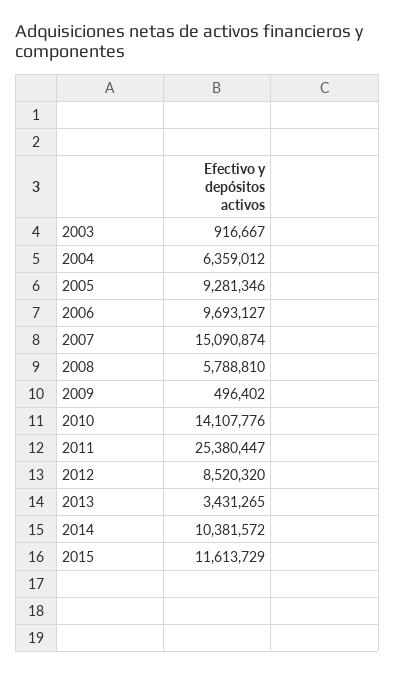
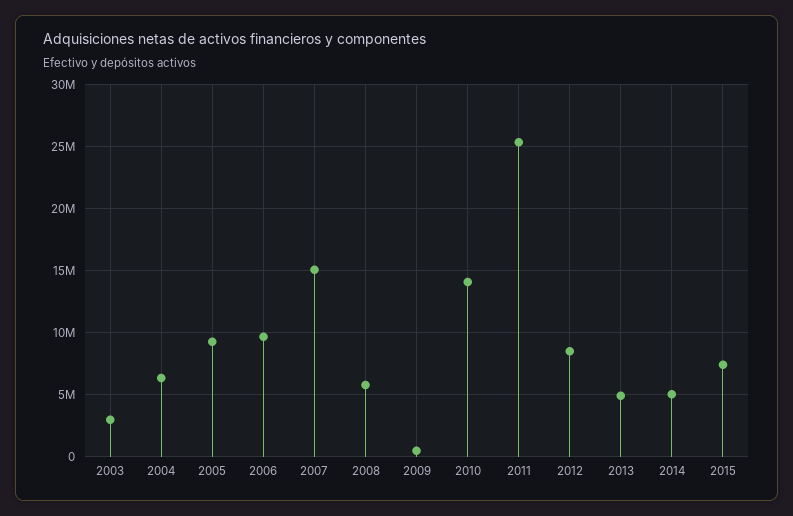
2003: 916667 -> 3000000
2013: 3431265 -> 5000000
2014: 10381572 -> 5000000
2015: 11613729 -> 7500000

